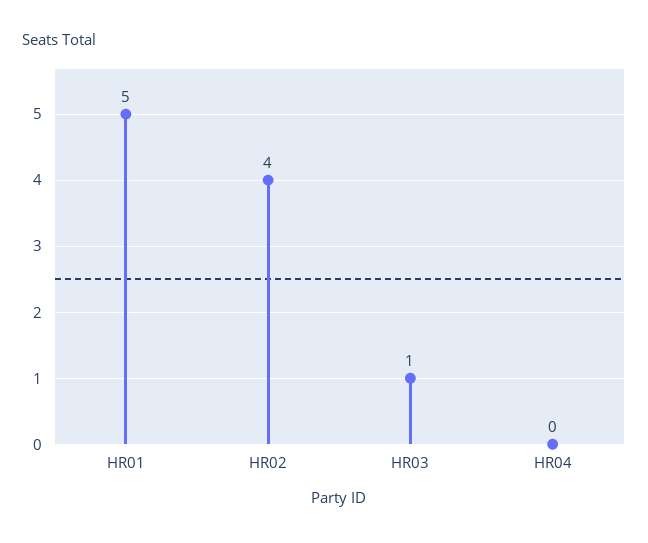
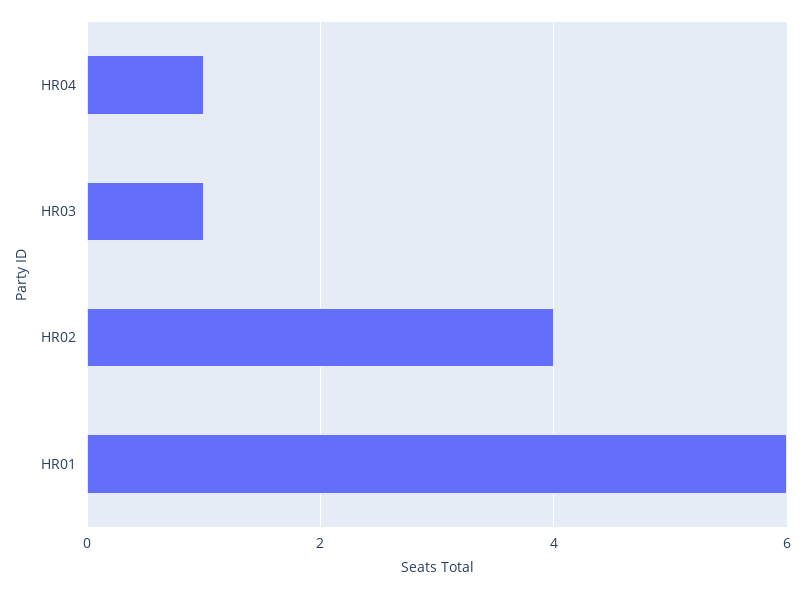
HR01: 5 -> 6
HR04: 0 -> 1

